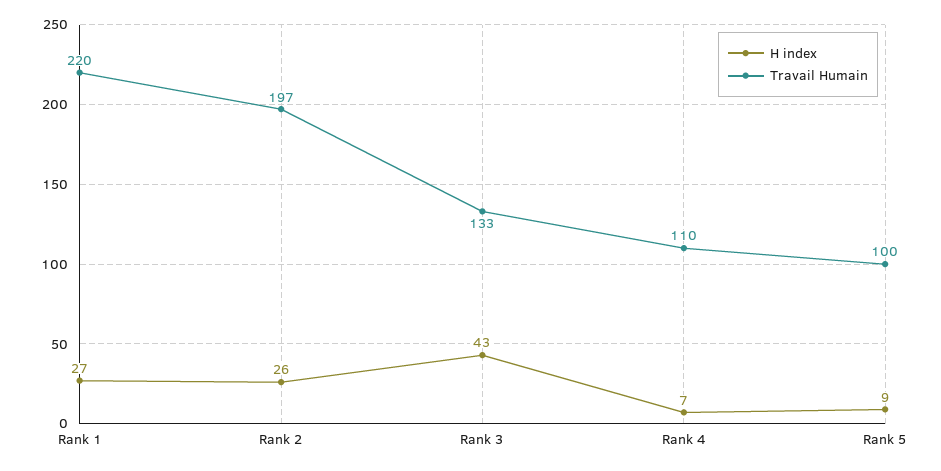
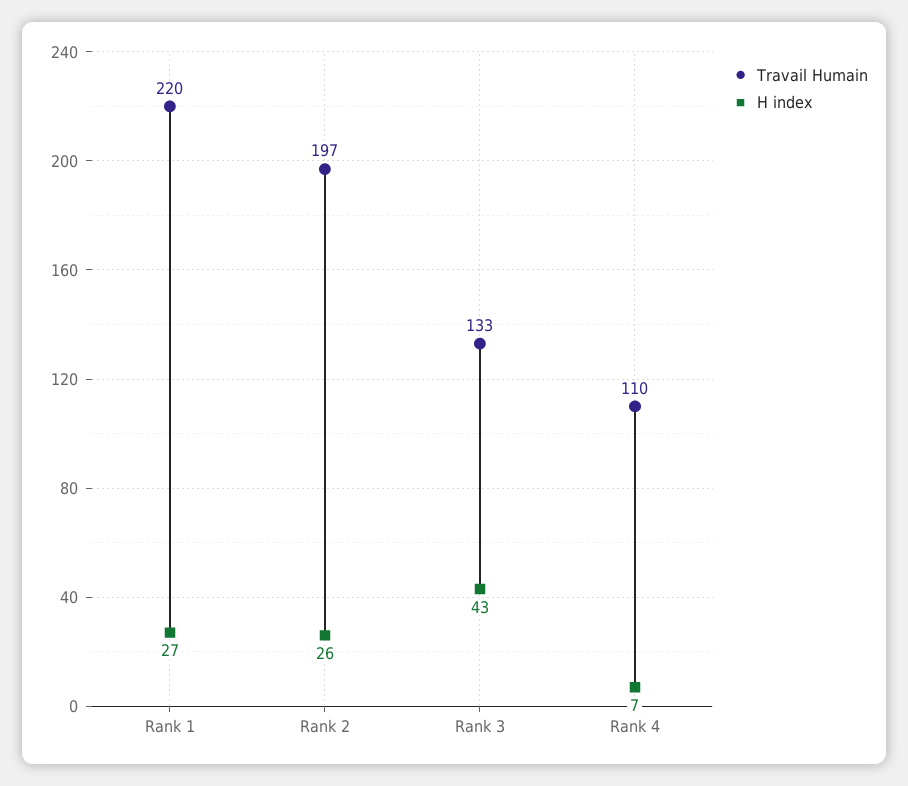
H index, Rank 5: 9 -> none
Travail Humain, Rank 5: 100 -> none

